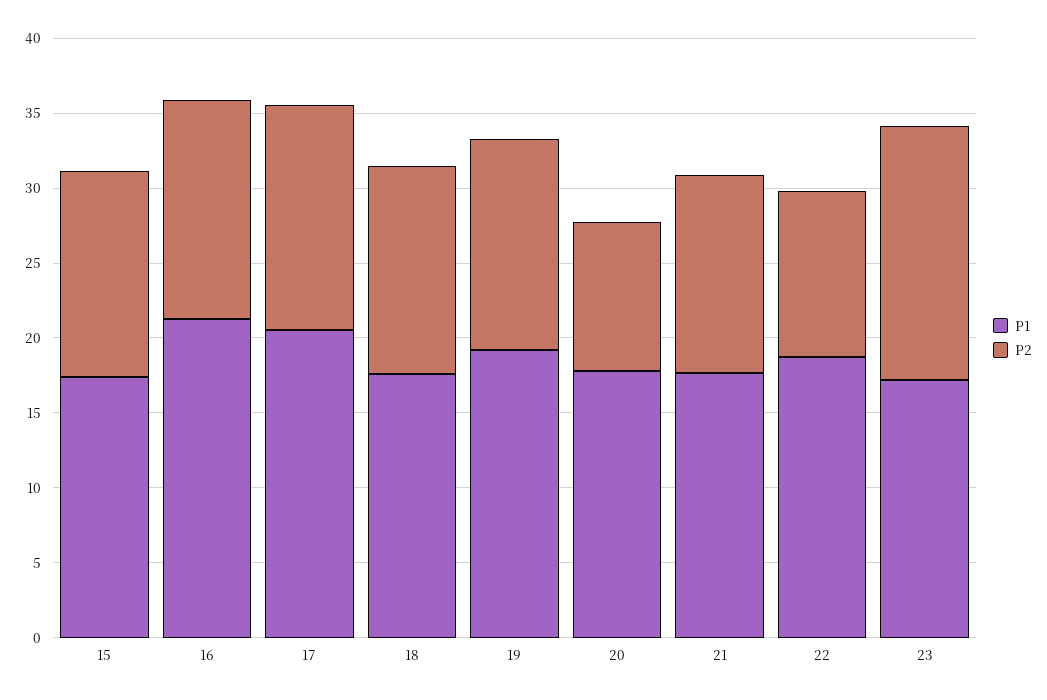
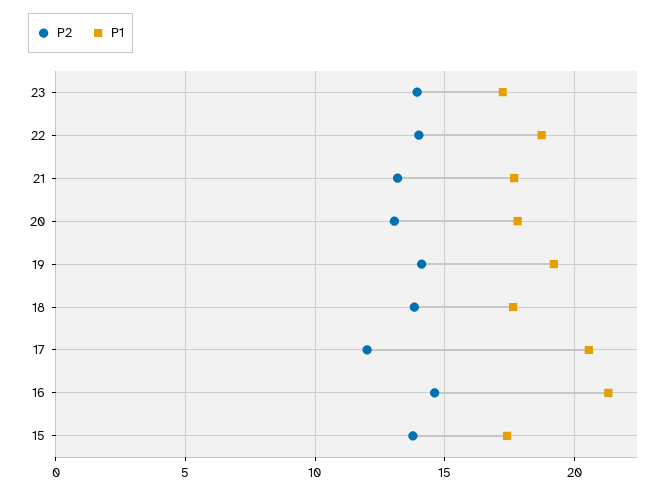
P2, 17: 15 -> 12
P2, 20: 10 -> 13
P2, 22: 11 -> 14
P2, 23: 17 -> 14

